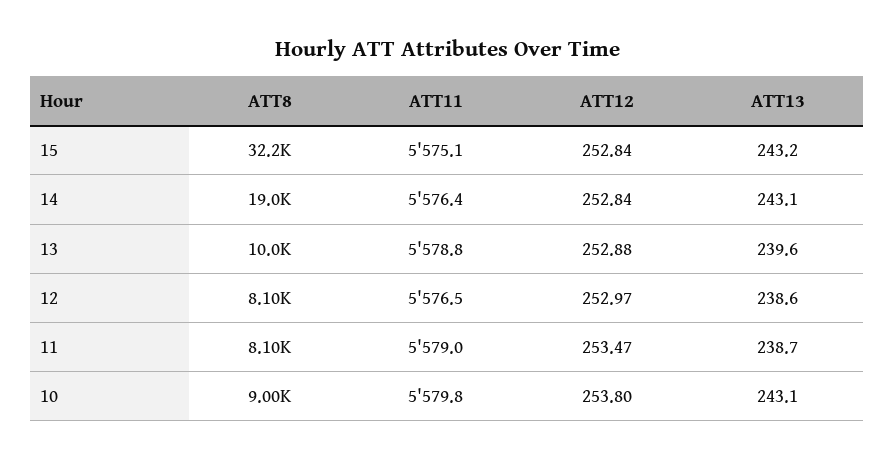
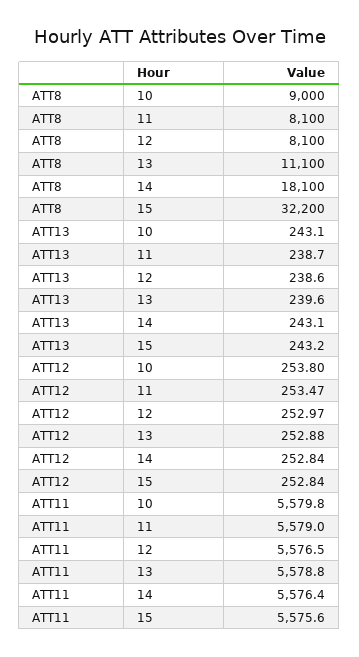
ATT11, 15: 5575.1 -> 5575.6
ATT8, 14: 19000 -> 18100
ATT8, 13: 10000 -> 11100

